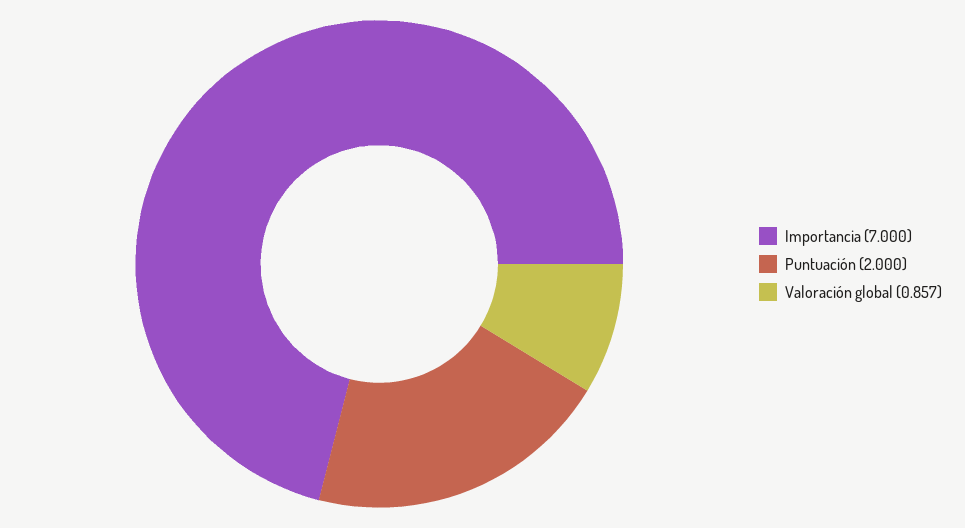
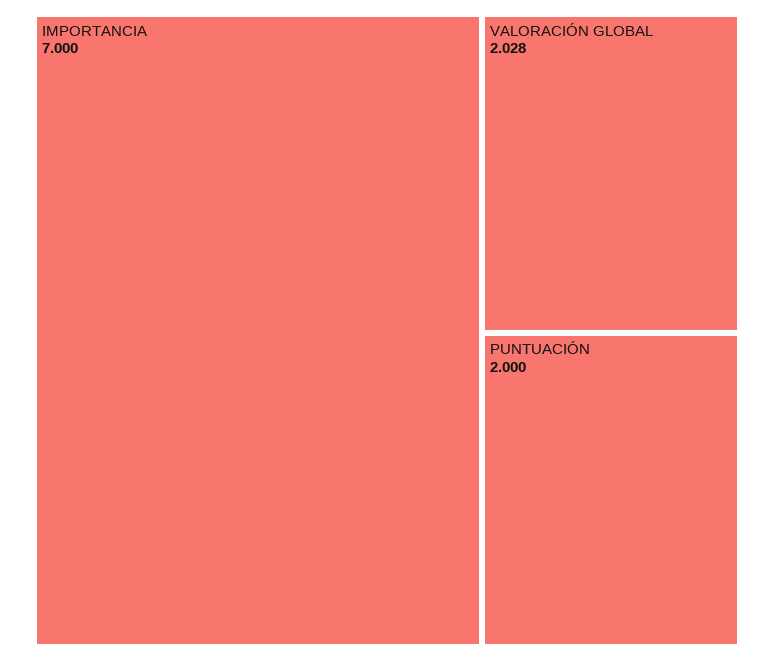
Valoración global: 0.857 -> 2.028

